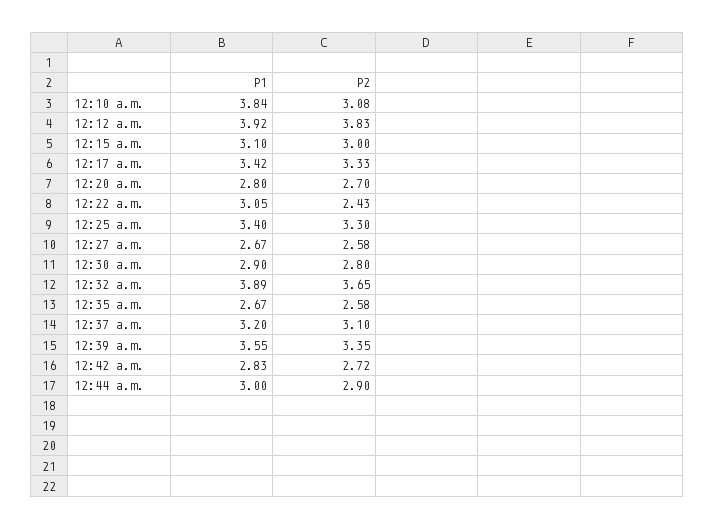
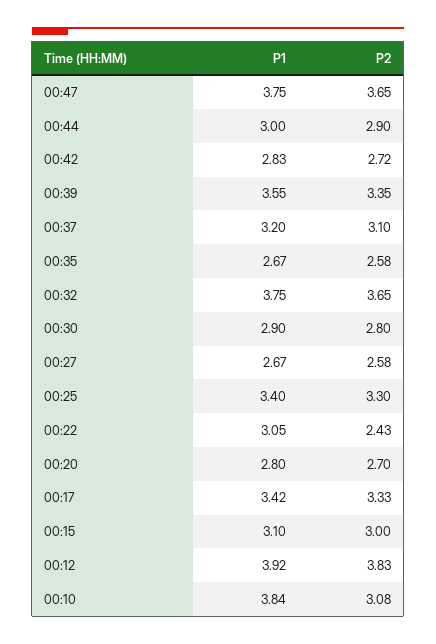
P1, 12:32 a.m.: 3.89 -> 3.75
P1, 00:47: none -> 3.75
P2, 00:47: none -> 3.65

